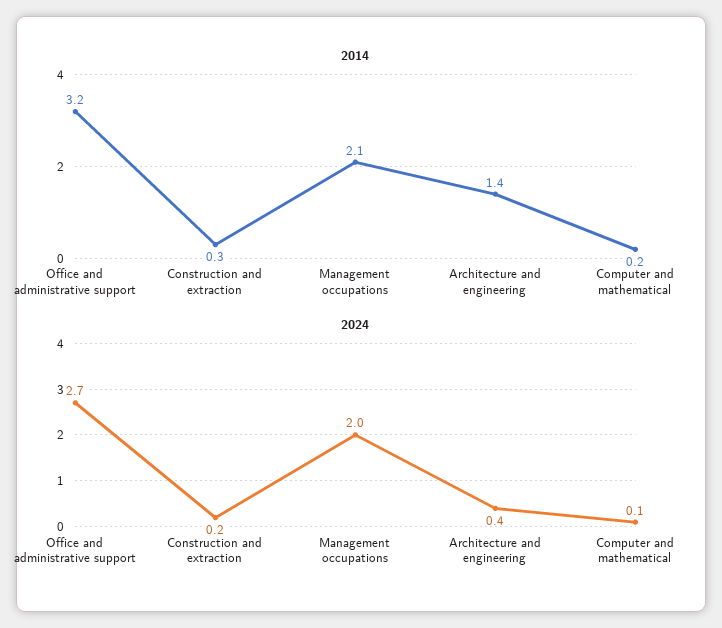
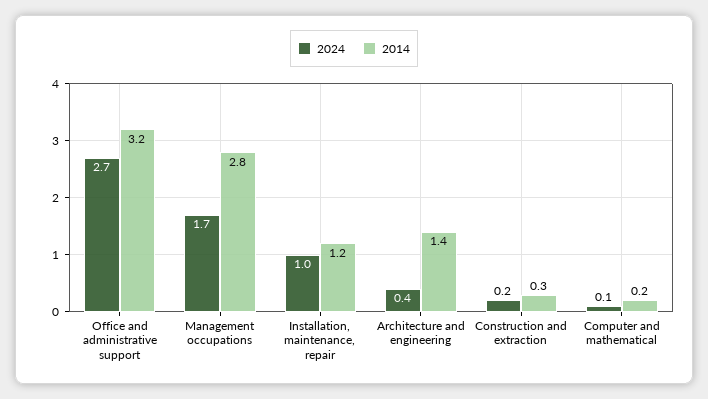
2014, Management occupations: 2.1 -> 2.8
2024, Management occupations: 2 -> 1.7
2024, Installation, maintenance, repair: none -> 1
2014, Installation, maintenance, repair: none -> 1.2

